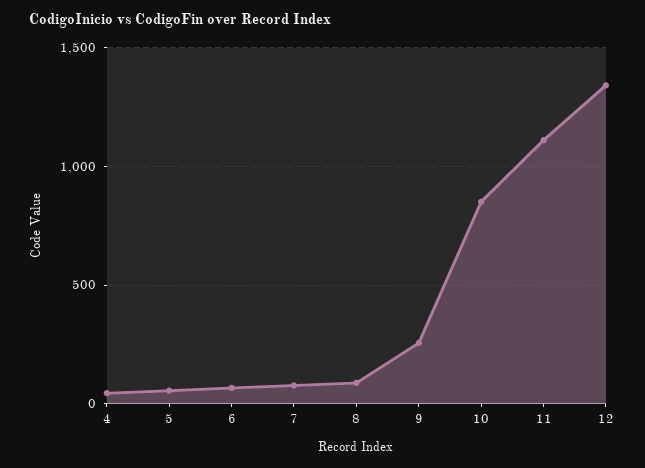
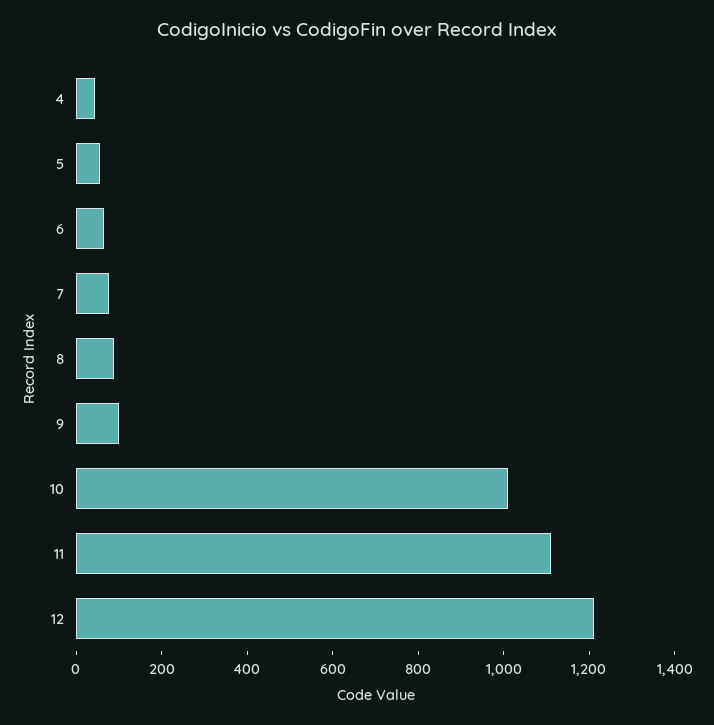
9: 250 -> 100
10: 850 -> 1000
12: 1350 -> 1200

